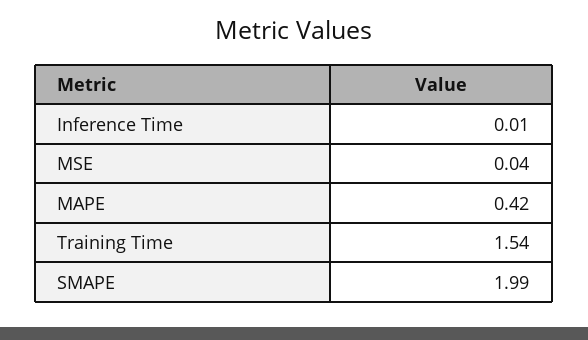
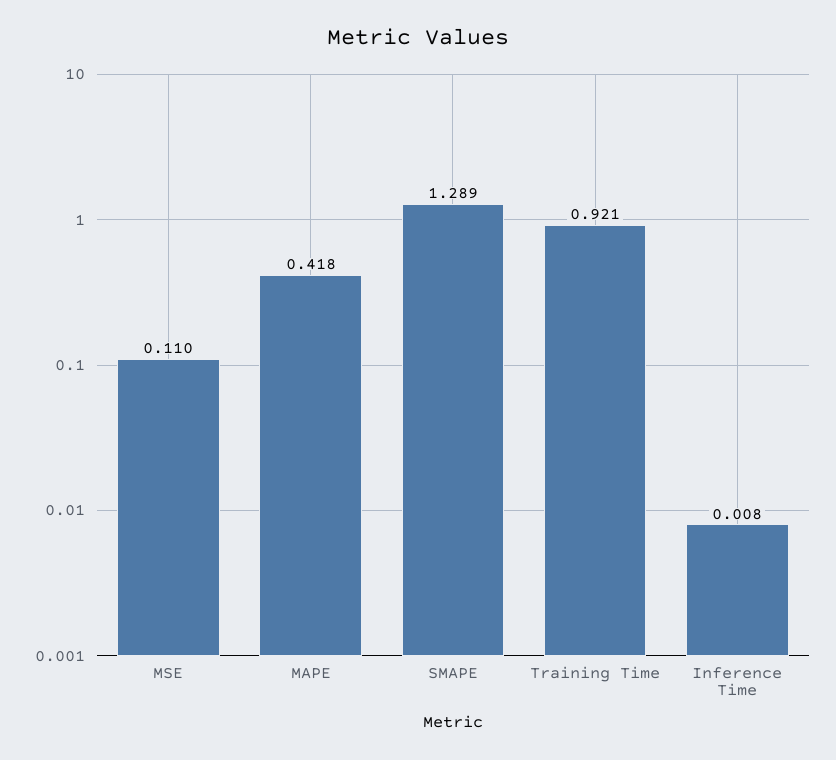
MSE: 0.04 -> 0.11
Training Time: 1.54 -> 0.921
SMAPE: 1.99 -> 1.289

